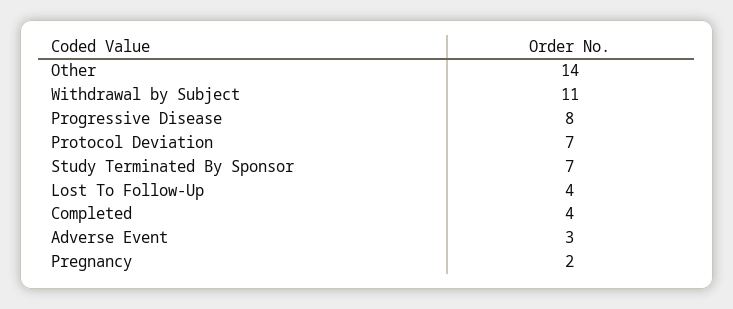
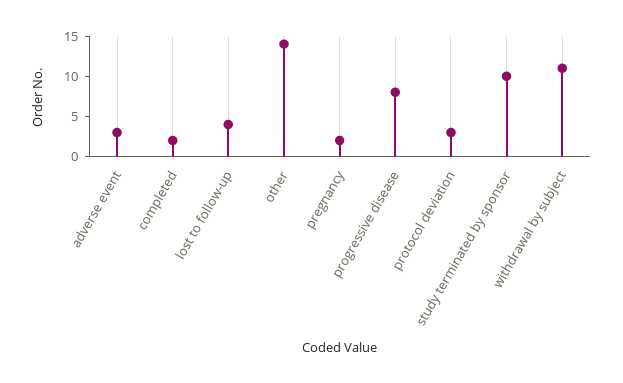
Protocol Deviation: 7 -> 3
Study Terminated By Sponsor: 7 -> 10
Completed: 4 -> 2

